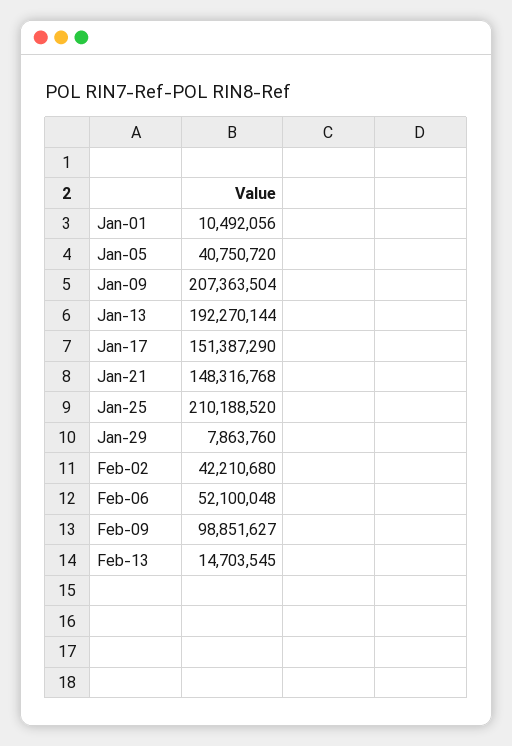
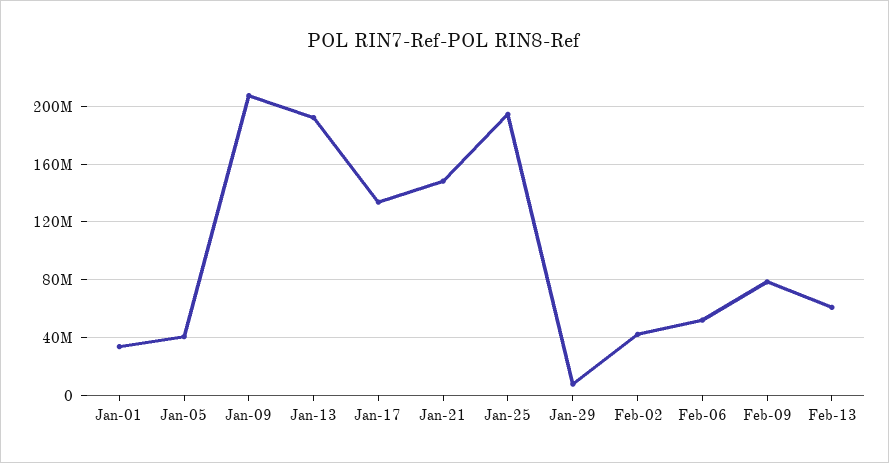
Jan-01: 10492056 -> 35000000
Jan-17: 151387290 -> 135000000
Jan-25: 210188520 -> 195000000
Feb-09: 98851627 -> 80000000
Feb-13: 14703545 -> 60000000

